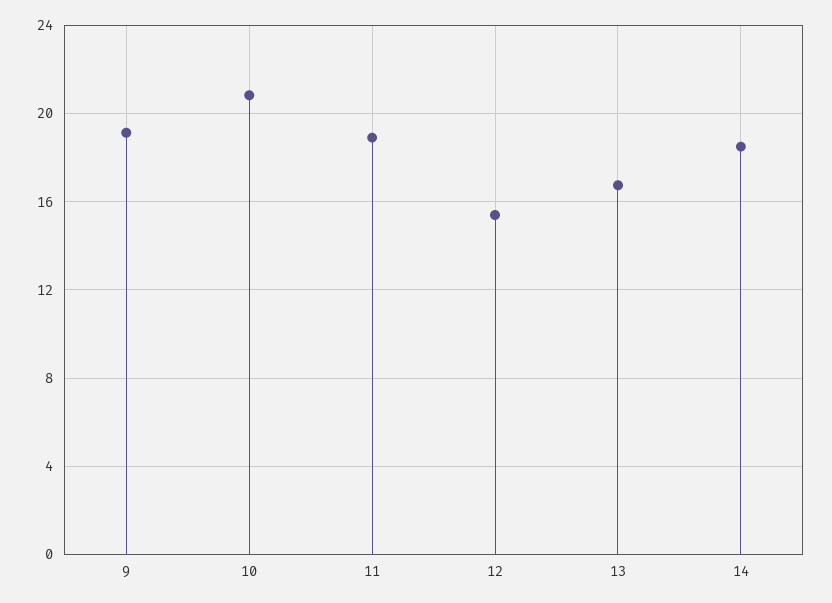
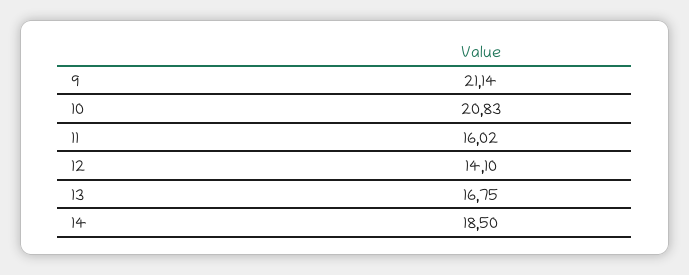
9: 19 -> 21.14
11: 19 -> 16.02
12: 15.5 -> 14.1

